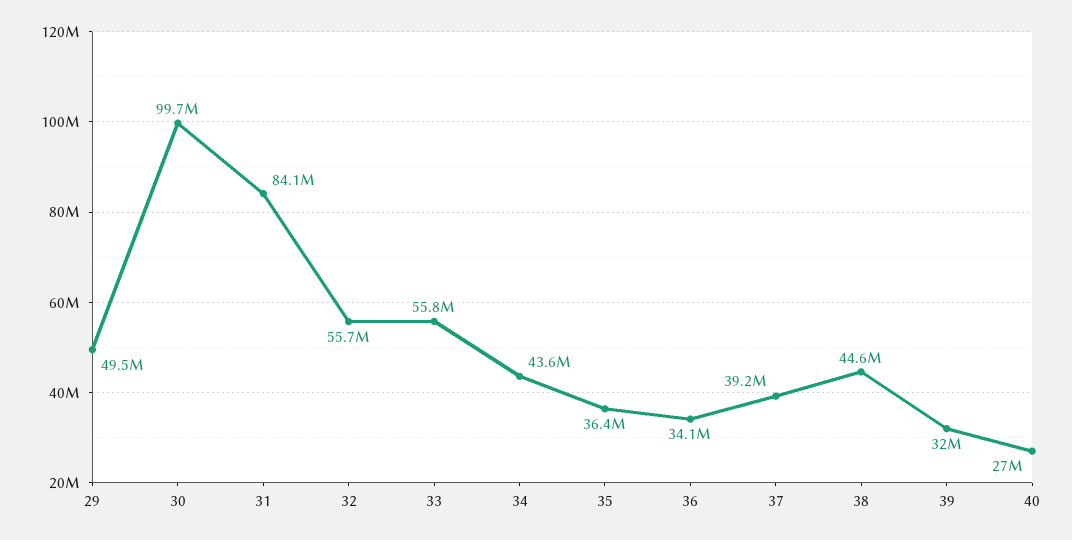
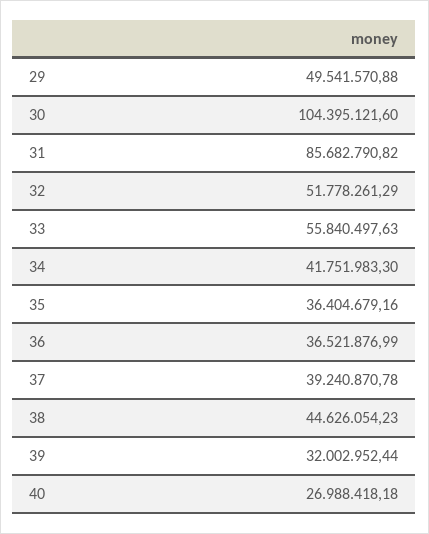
30: 99700000 -> 104395121.6
31: 84100000 -> 85682790.82
32: 55700000 -> 51778261.29
34: 43600000 -> 41751983.3
36: 34100000 -> 36521876.99

